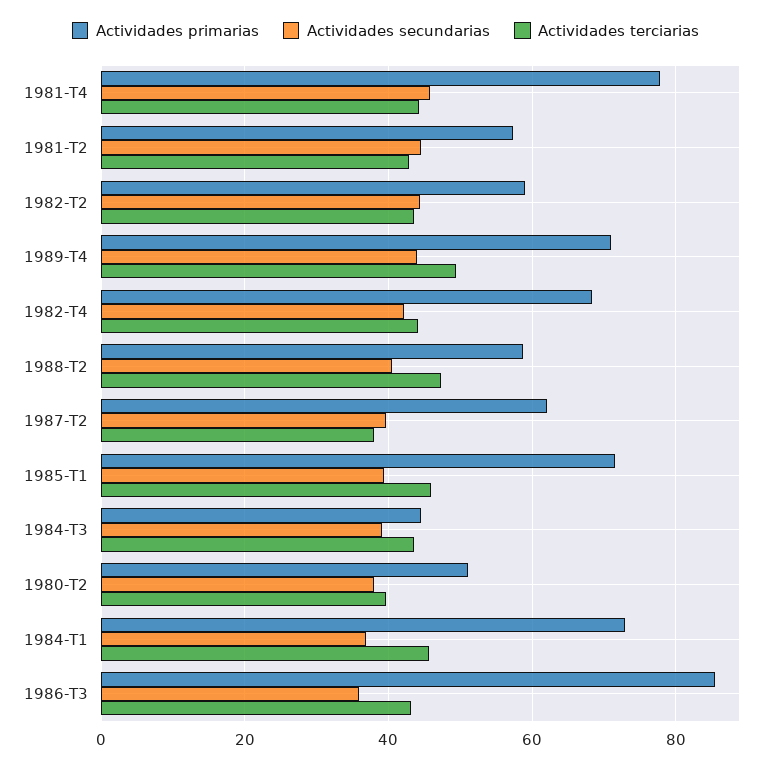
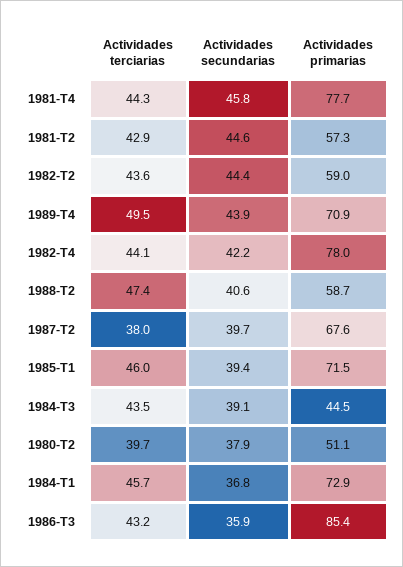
Actividades primarias, 1982-T4: 68 -> 78
Actividades primarias, 1987-T2: 62 -> 67.6

